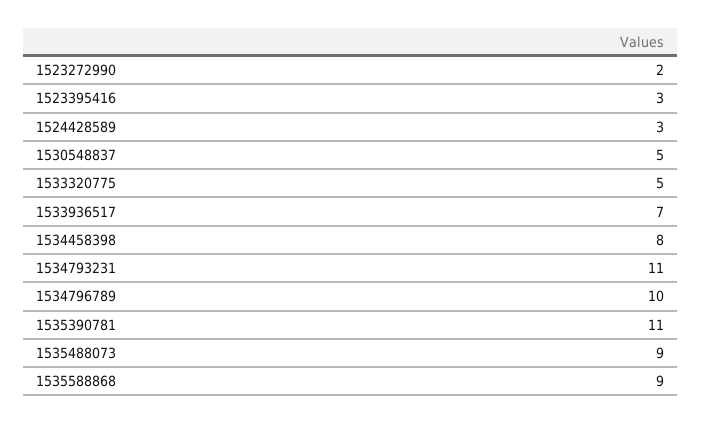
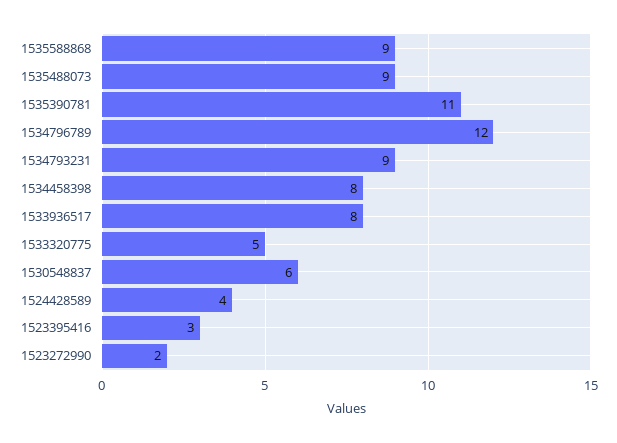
1524428589: 3 -> 4
1530548837: 5 -> 6
1533936517: 7 -> 8
1534793231: 11 -> 9
1534796789: 10 -> 12

